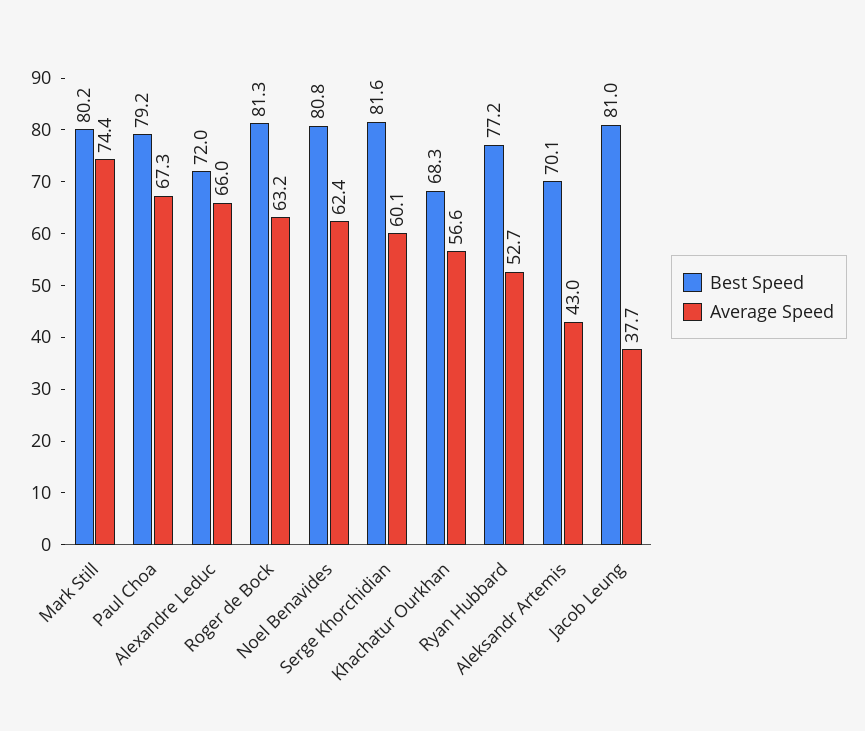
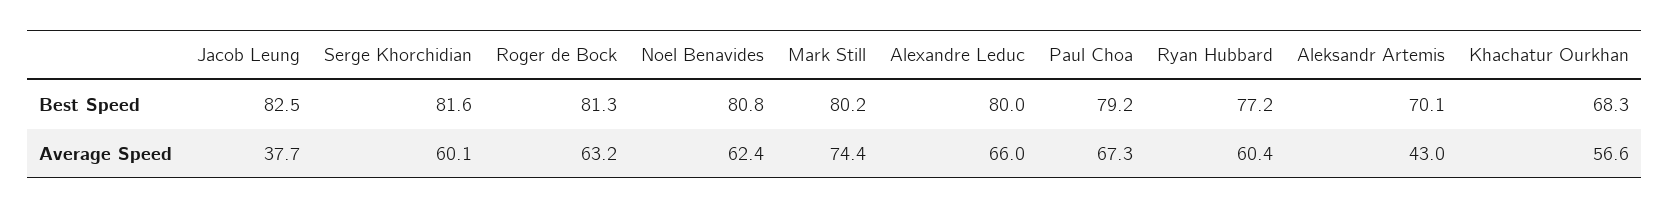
Best Speed, Alexandre Leduc: 72 -> 80
Average Speed, Ryan Hubbard: 52.7 -> 60.4
Best Speed, Jacob Leung: 81 -> 82.5

